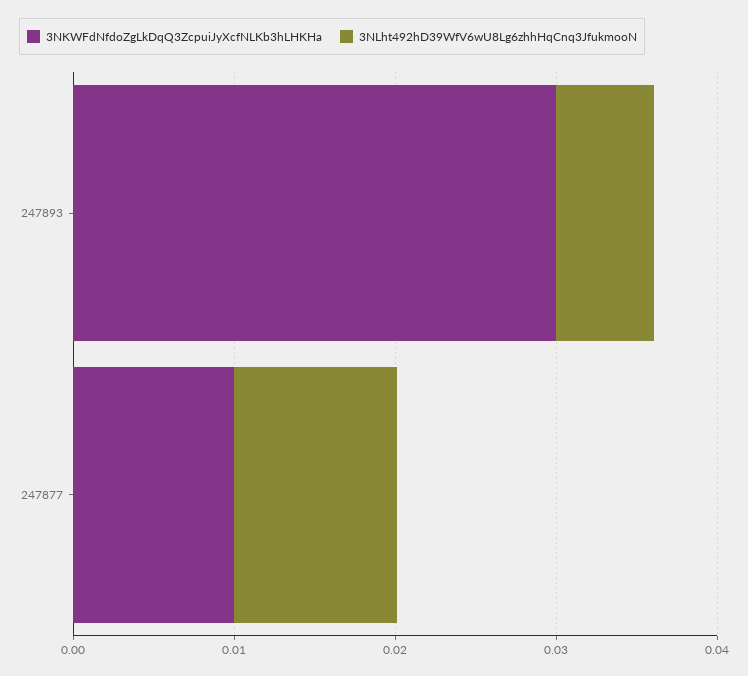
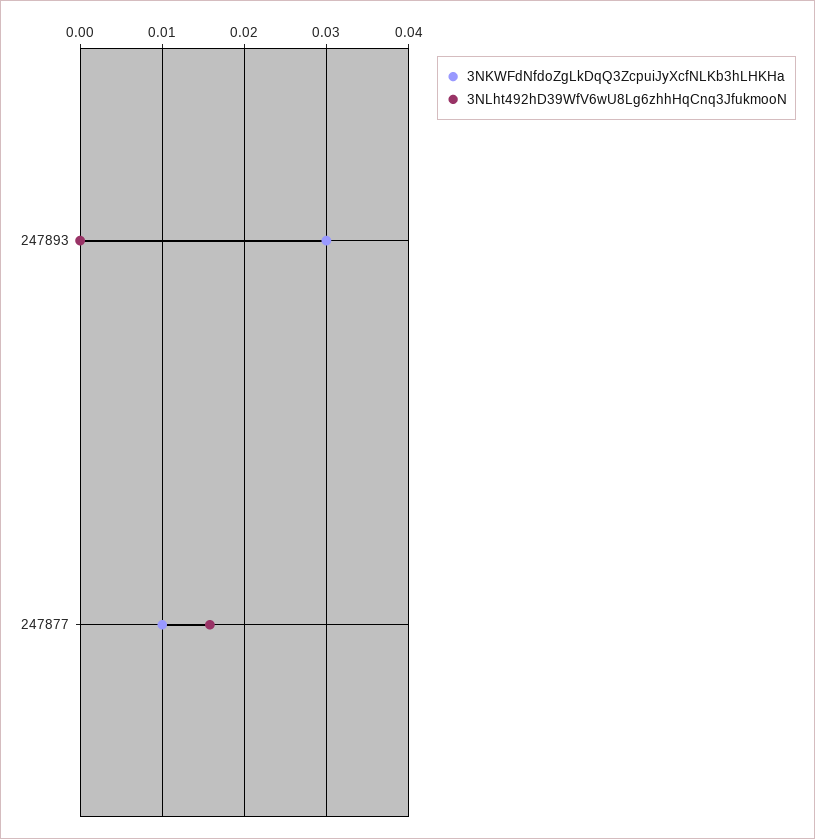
3NLht492hD39WfV6wU8Lg6zhhHqCnq3JfukmooN, 247893: 0.006 -> 0
3NLht492hD39WfV6wU8Lg6zhhHqCnq3JfukmooN, 247877: 0.01 -> 0.016

